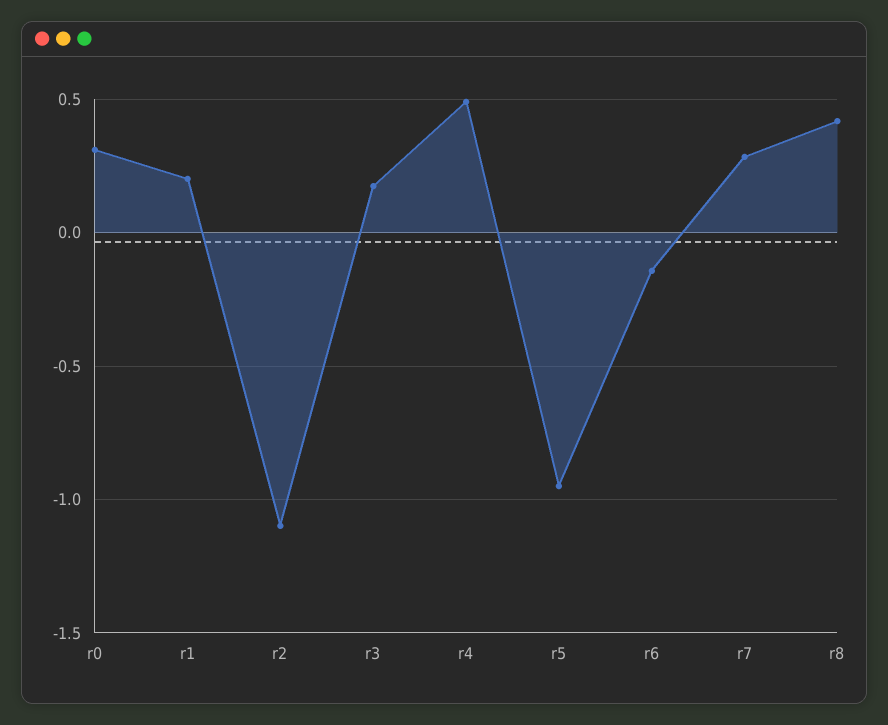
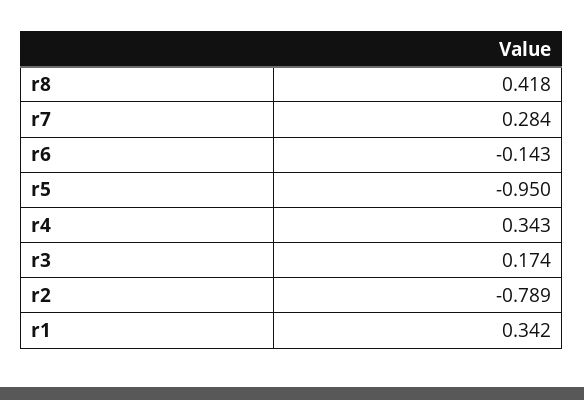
r0: 0.3 -> none
r1: 0.2 -> 0.342
r2: -1.1 -> -0.789
r4: 0.5 -> 0.343

